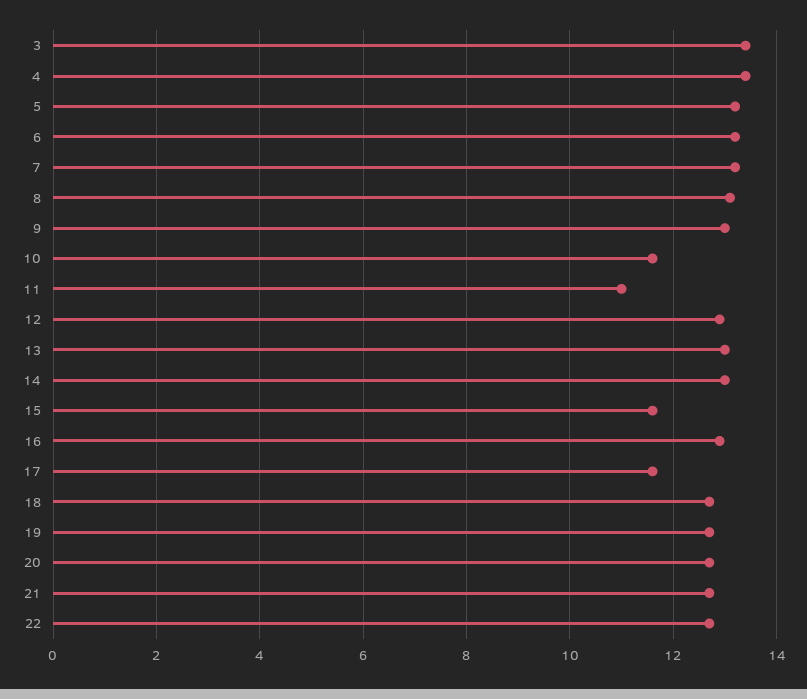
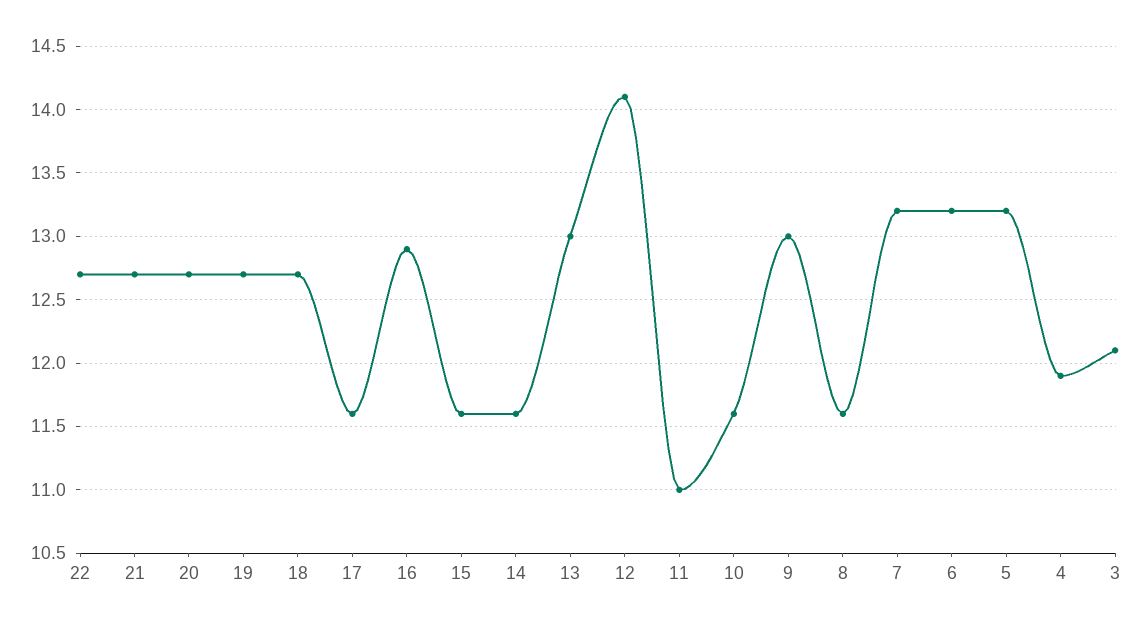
3: 13.5 -> 12.1
4: 13.5 -> 11.9
8: 13 -> 11.6
12: 13 -> 14.1
14: 13 -> 11.6

